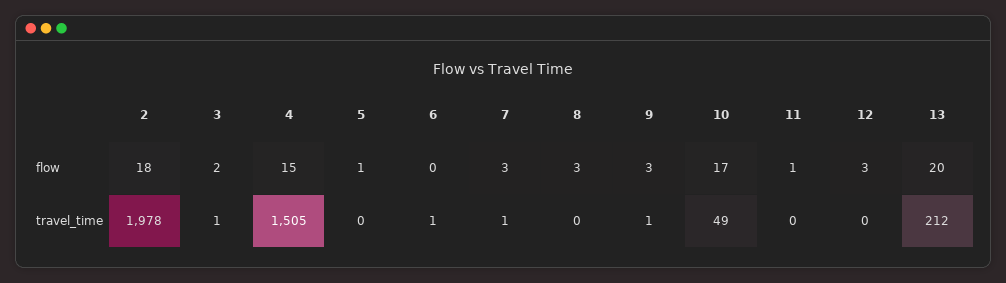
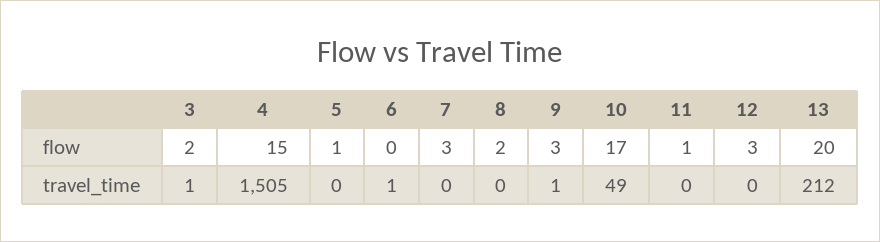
2, flow: 18 -> none
8, flow: 3 -> 2
2, travel_time: 1978 -> none
7, travel_time: 1 -> 0

